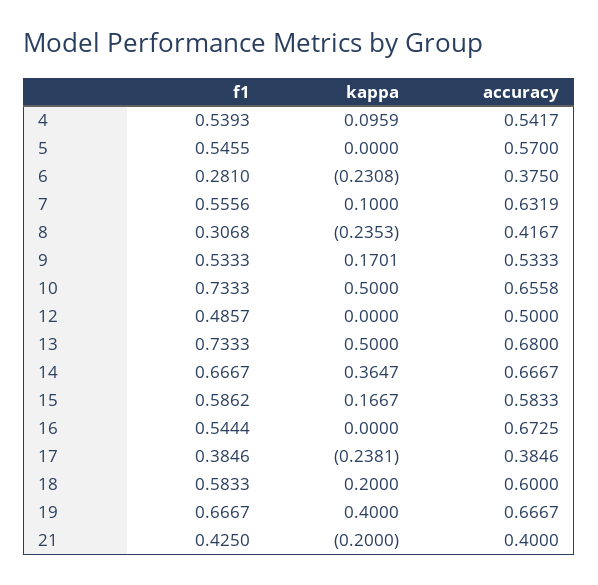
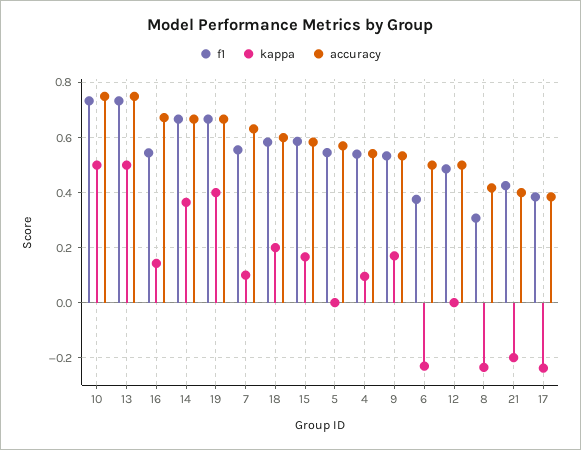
f1, 6: 0.281 -> 0.375
accuracy, 6: 0.375 -> 0.5
accuracy, 10: 0.6558 -> 0.75
accuracy, 13: 0.68 -> 0.75
kappa, 16: 0 -> 0.15

